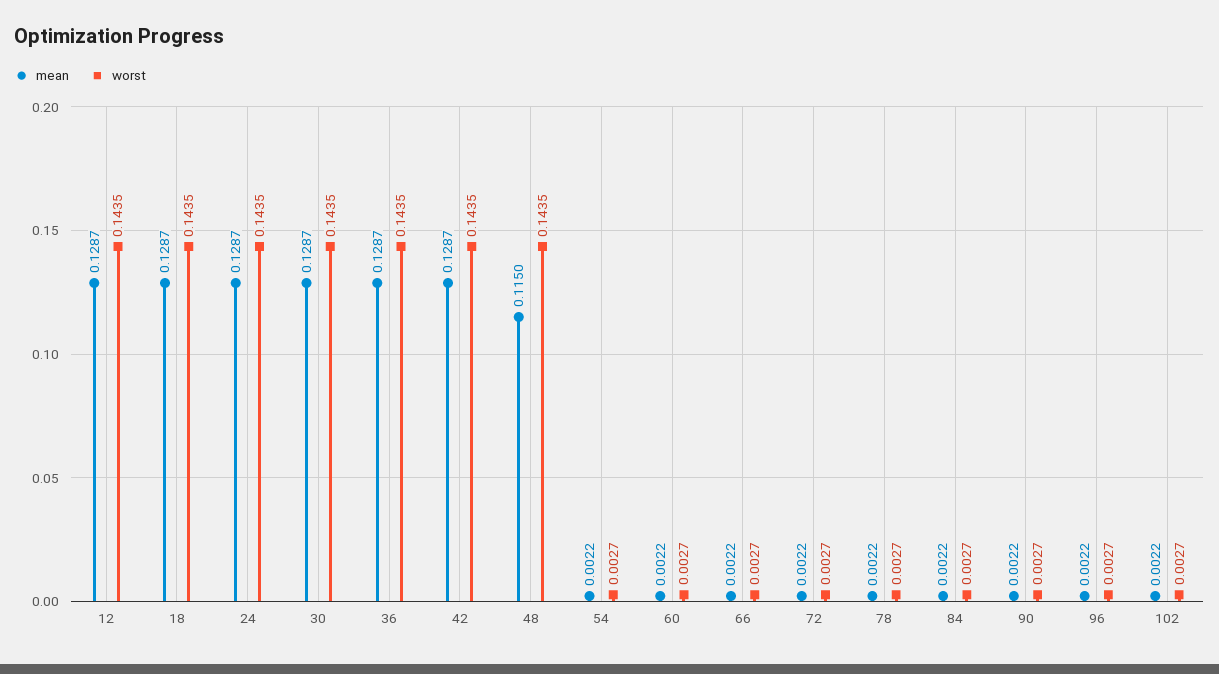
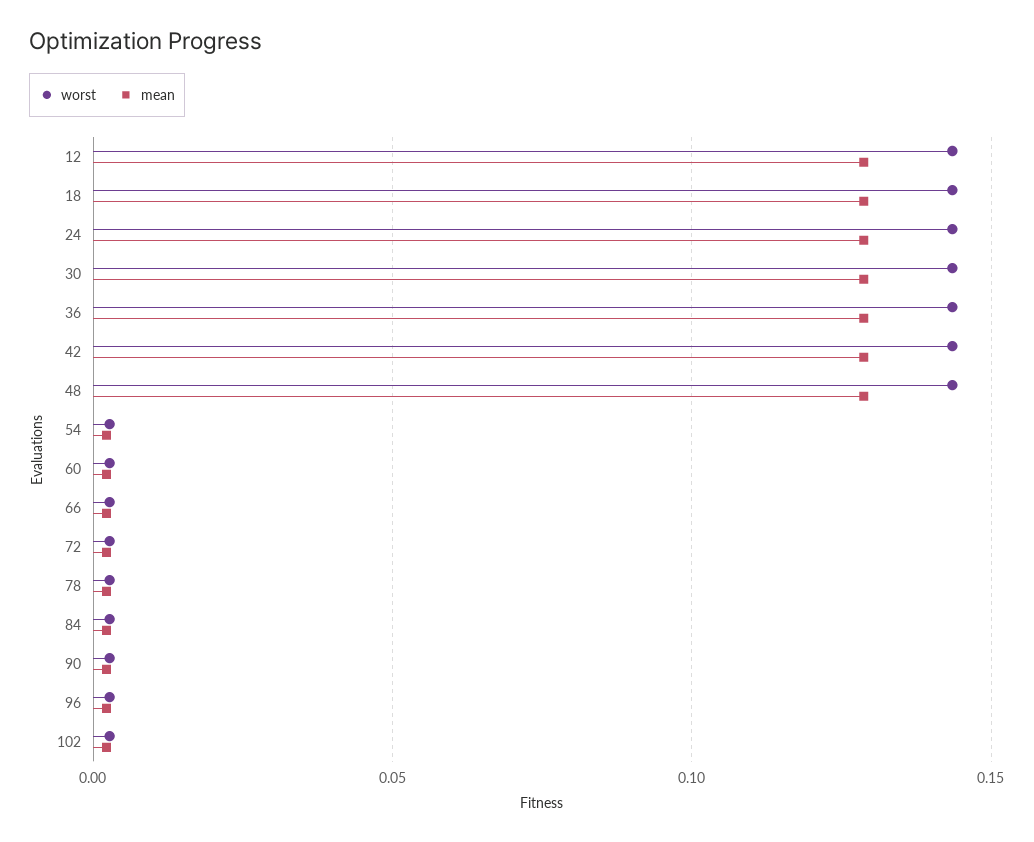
mean, 48: 0.115 -> 0.13

